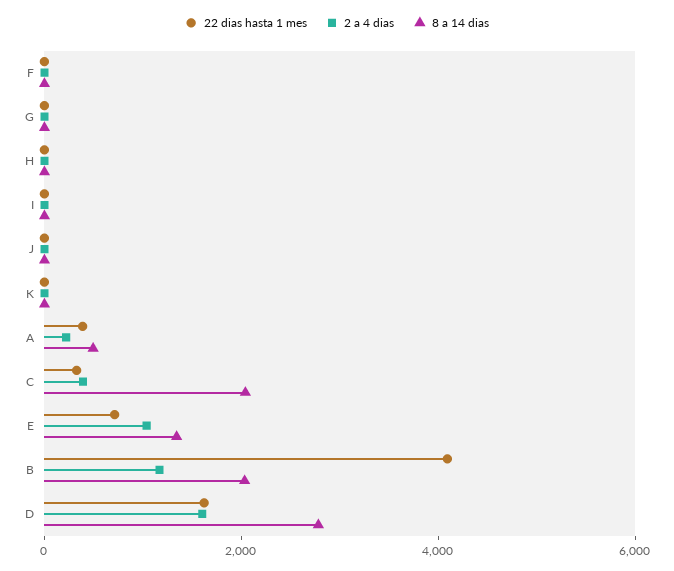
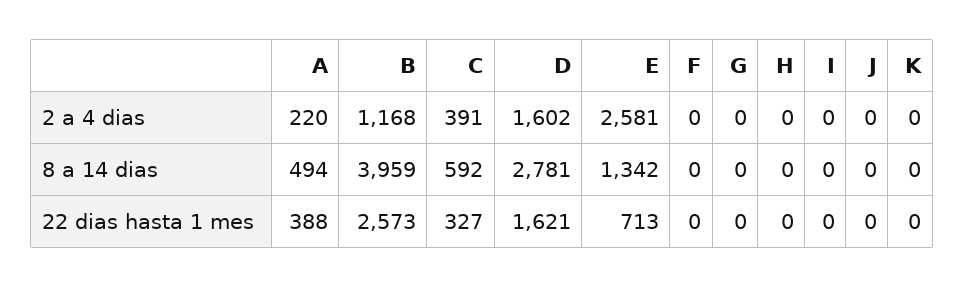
8 a 14 dias, C: 2000 -> 592
2 a 4 dias, E: 1000 -> 2581
22 dias hasta 1 mes, B: 4000 -> 2573
8 a 14 dias, B: 2000 -> 3959

